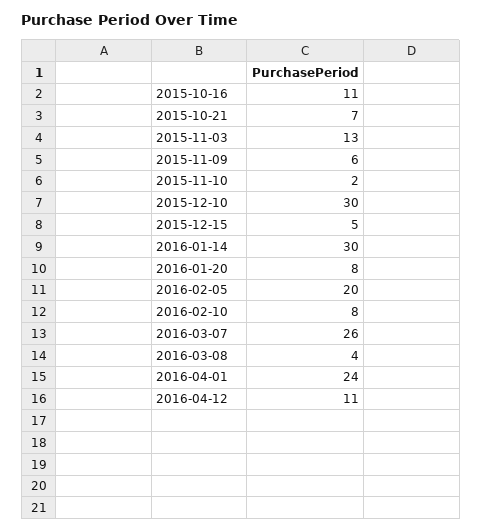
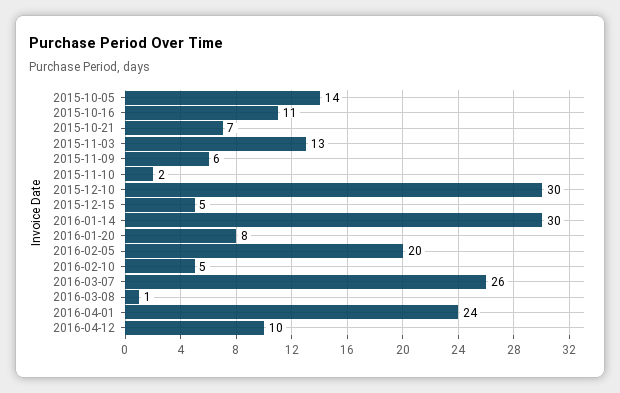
2016-02-10: 8 -> 5
2016-03-08: 4 -> 1
2016-04-12: 11 -> 10
2015-10-05: none -> 14

